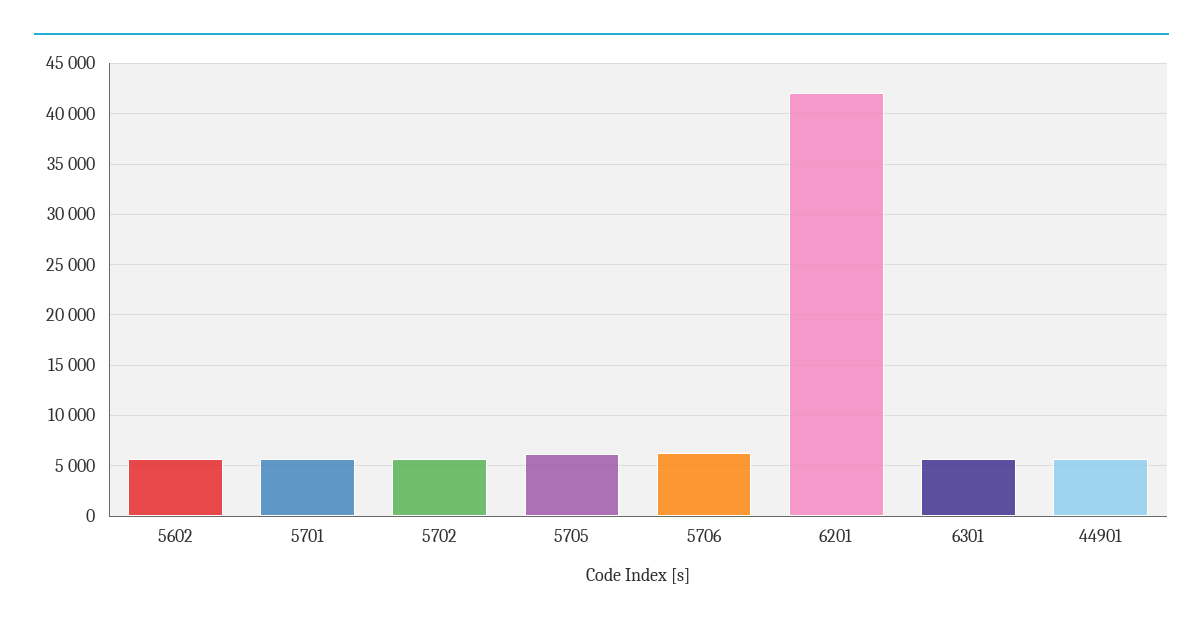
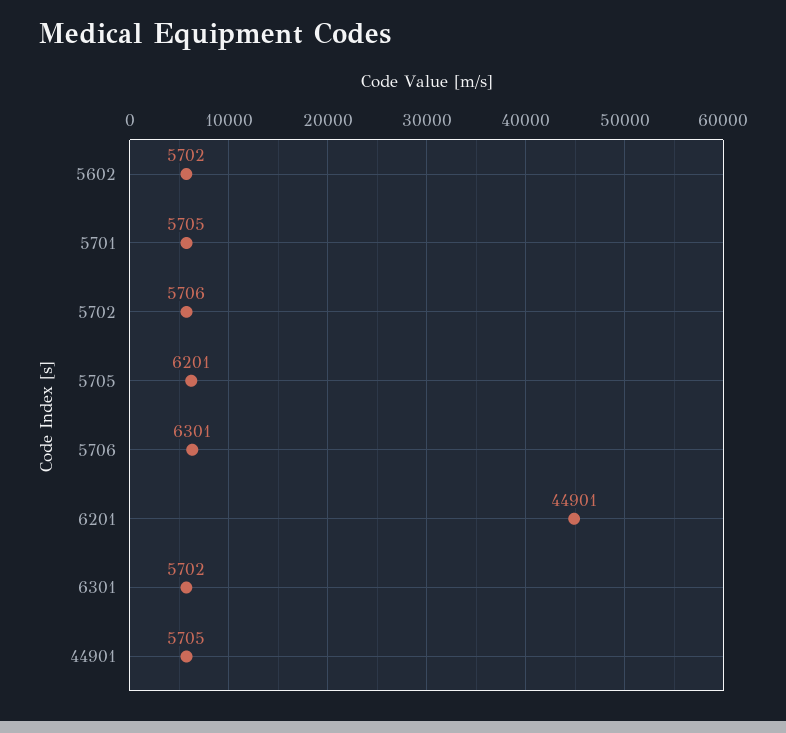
6201: 42000 -> 44901

